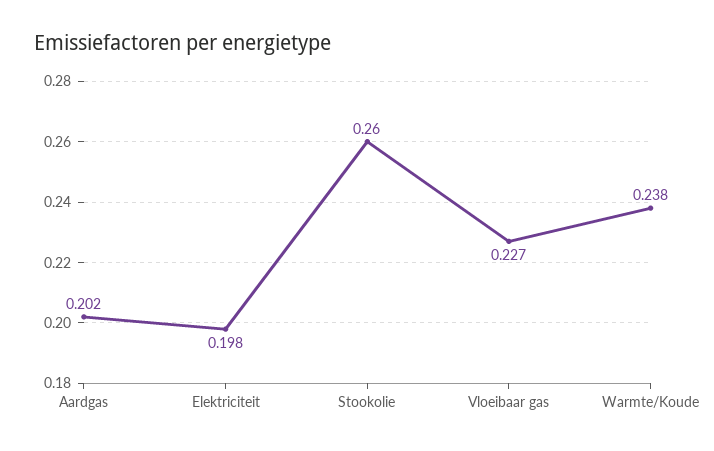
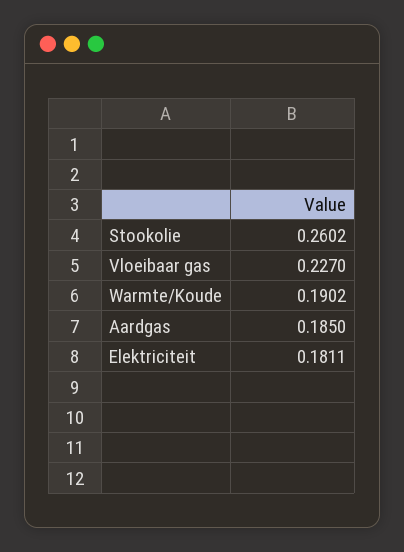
Aardgas: 0.202 -> 0.185
Elektriciteit: 0.198 -> 0.1811
Warmte/Koude: 0.238 -> 0.1902

